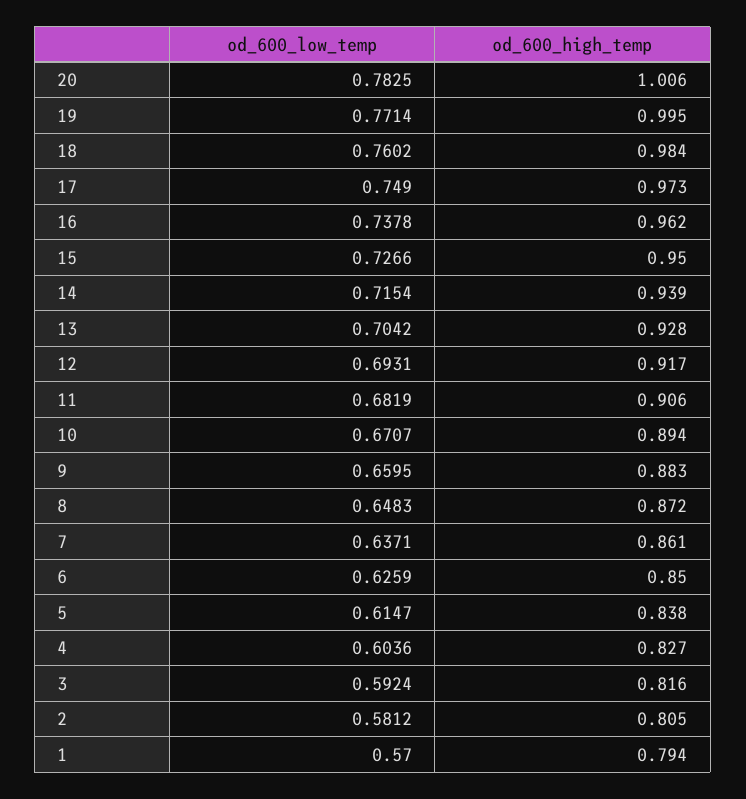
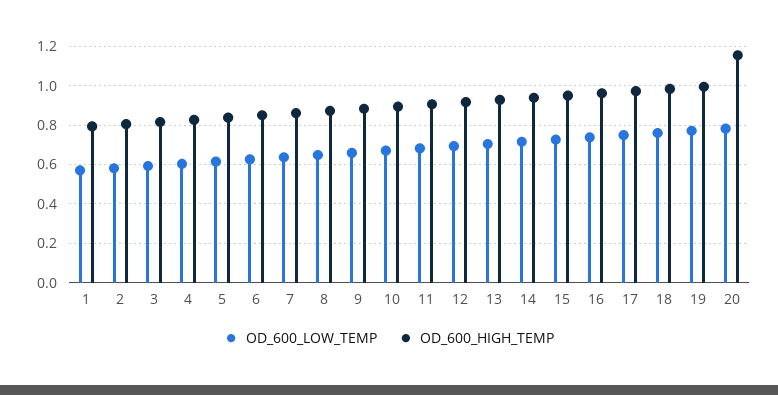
od_600_high_temp, 20: 1.006 -> 1.15

